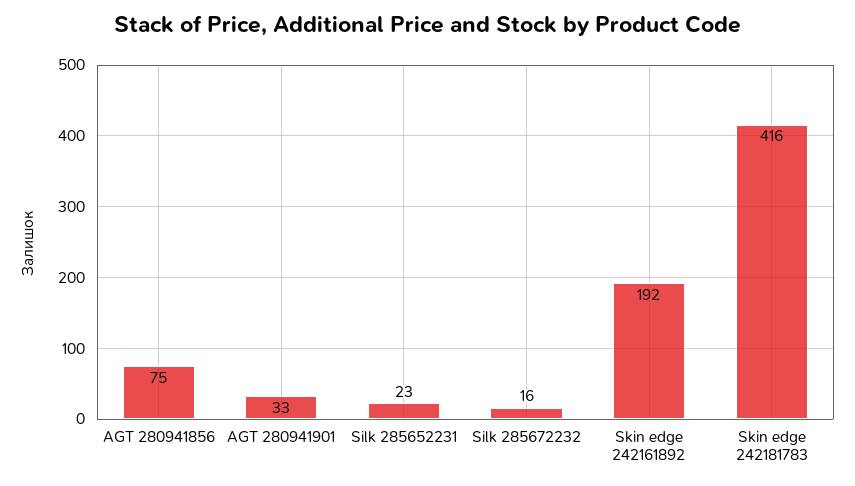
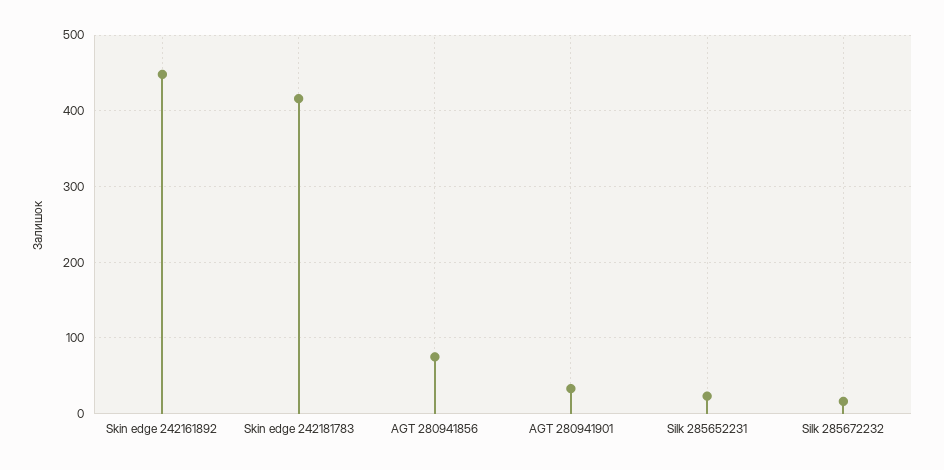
Skin edge 242161892: 192 -> 450

